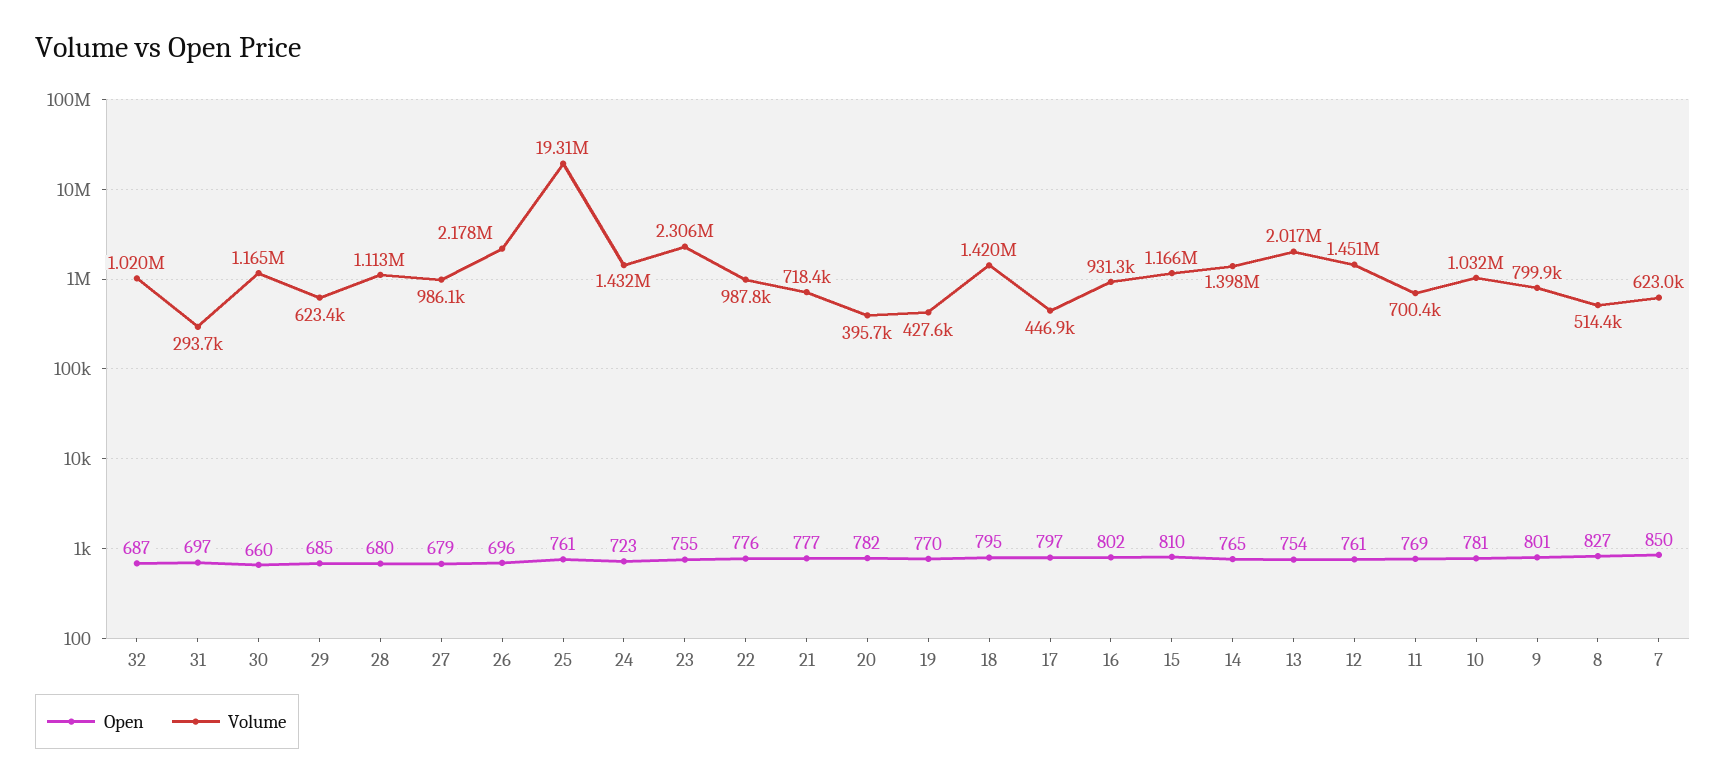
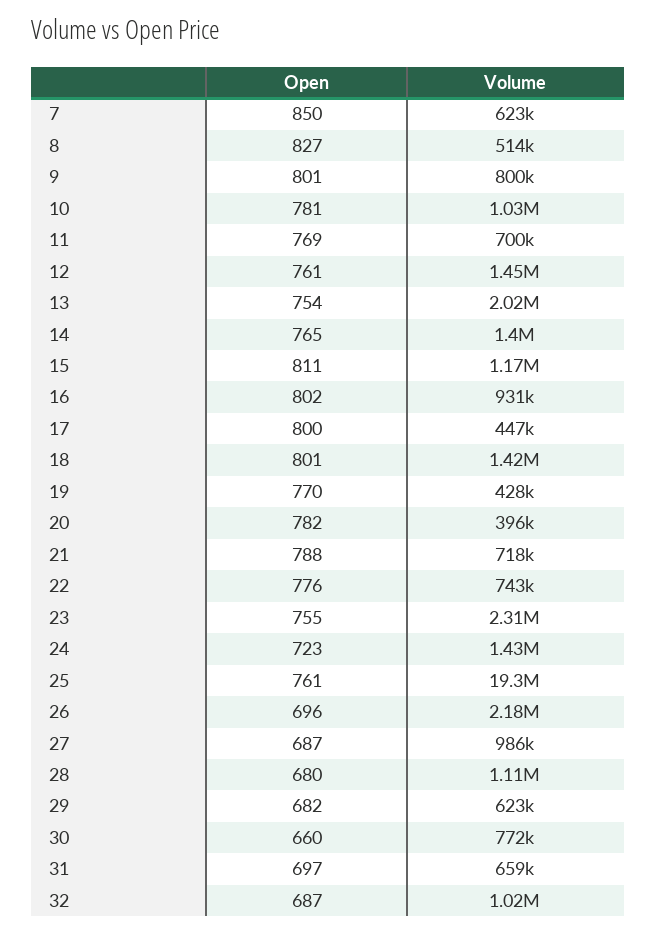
Volume, 31: 293700 -> 659000
Volume, 30: 1165000 -> 772000
Open, 29: 685 -> 682
Open, 27: 679 -> 687
Volume, 22: 987800 -> 743000
Open, 21: 777 -> 788
Open, 18: 795 -> 801
Open, 17: 797 -> 800
Open, 15: 810 -> 811

